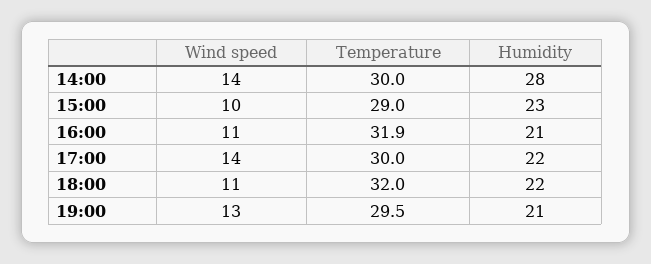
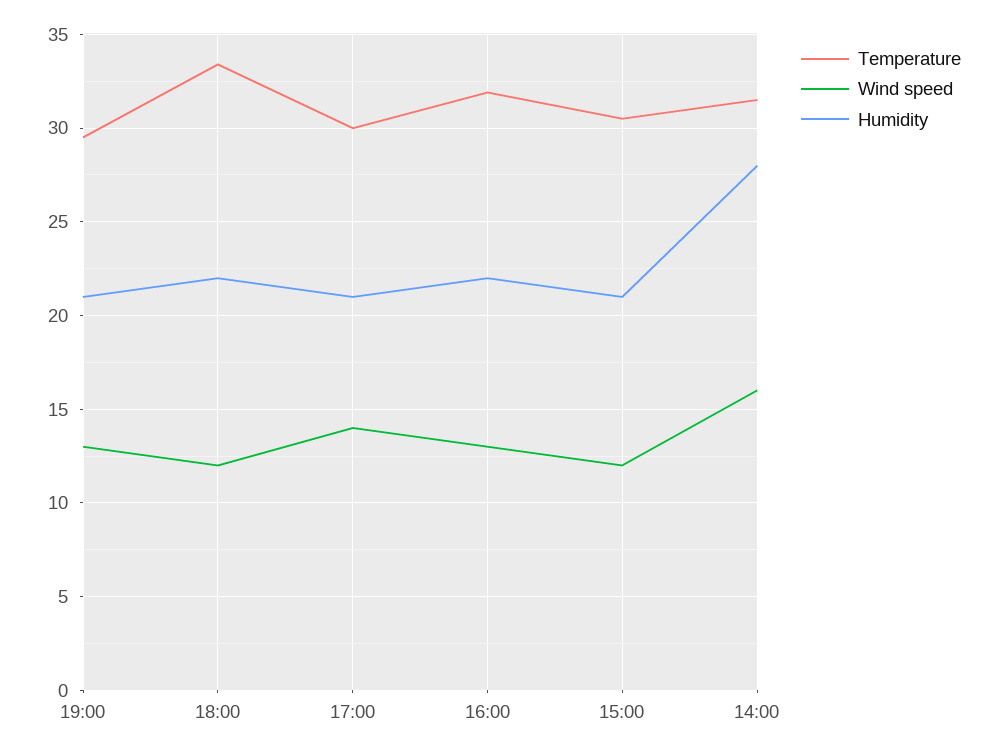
Wind speed, 14:00: 14 -> 16
Temperature, 14:00: 30 -> 31.5
Wind speed, 15:00: 10 -> 12
Temperature, 15:00: 29 -> 30.5
Humidity, 15:00: 23 -> 21
Wind speed, 16:00: 11 -> 13
Humidity, 16:00: 21 -> 22
Humidity, 17:00: 22 -> 21
Wind speed, 18:00: 11 -> 12
Temperature, 18:00: 32 -> 33.5

